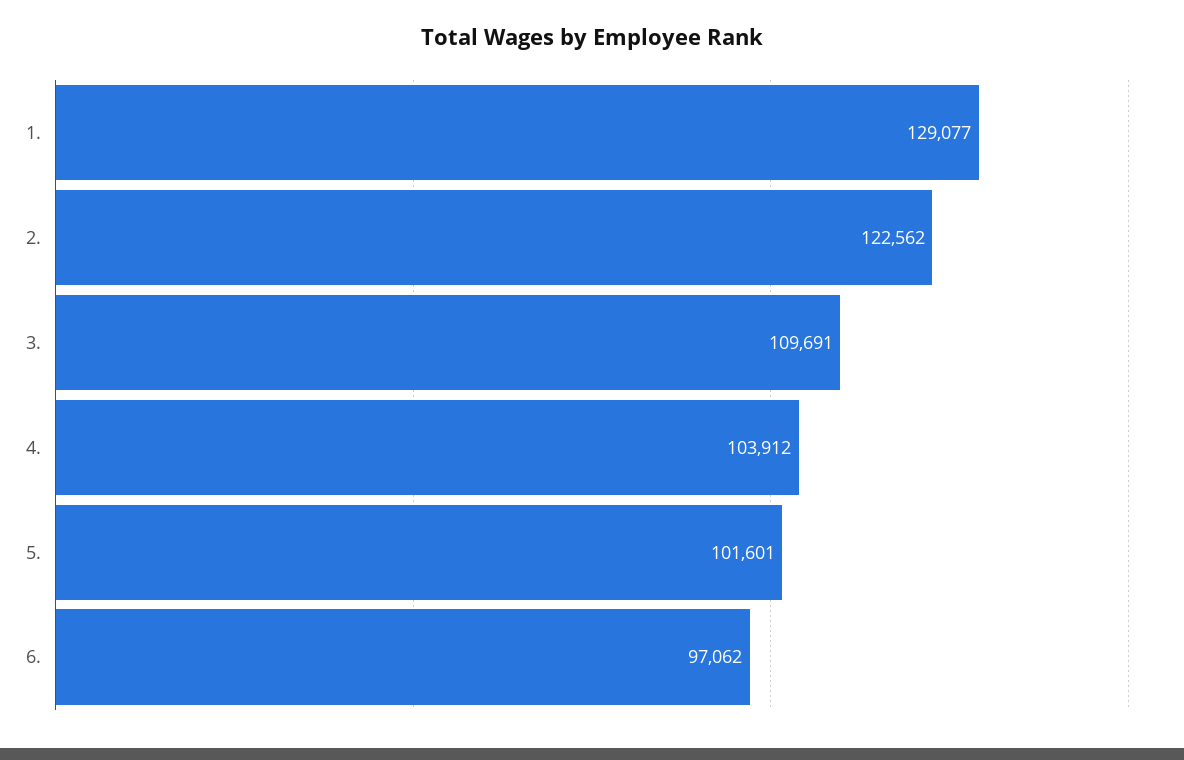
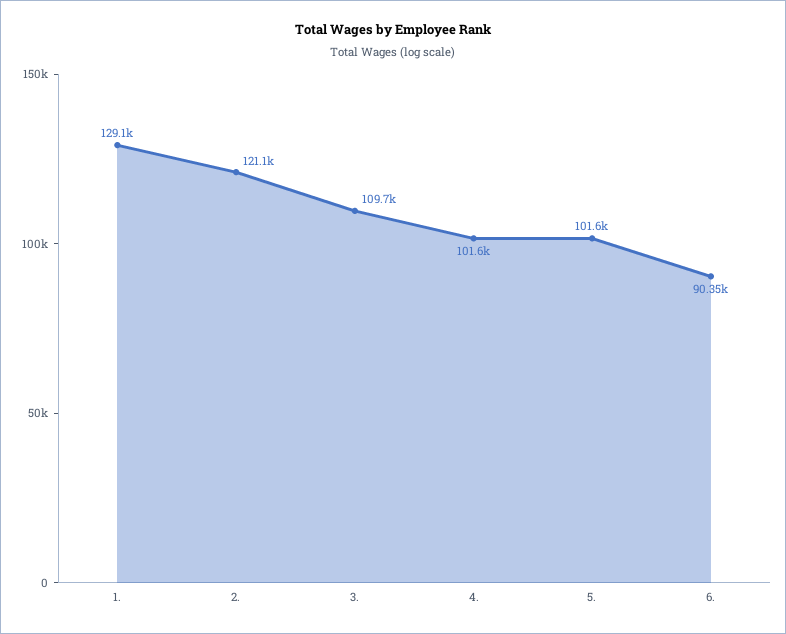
2.: 122562 -> 121100
4.: 103912 -> 101600
6.: 97062 -> 90350

